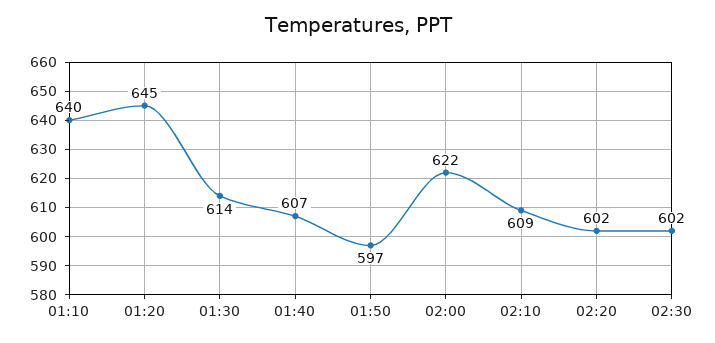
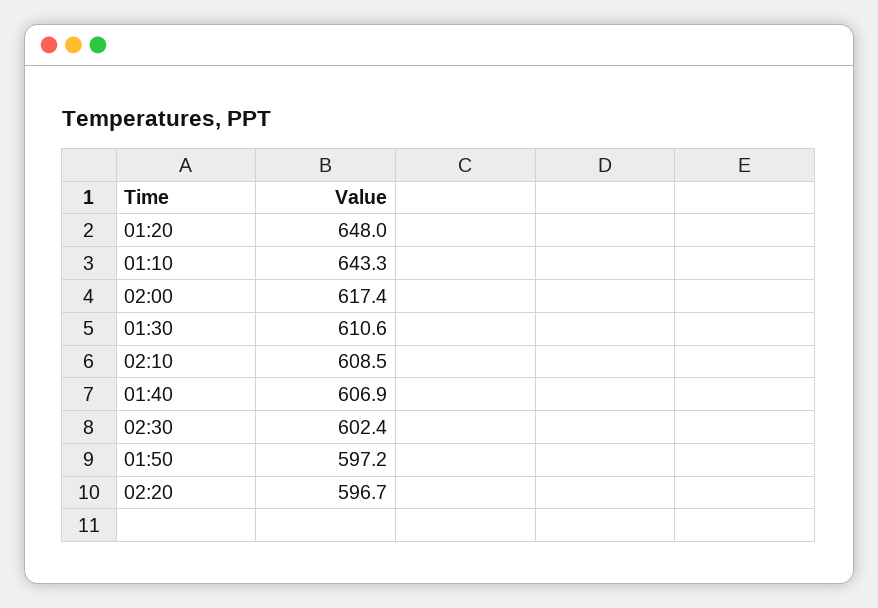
01:10: 640 -> 643.3
01:20: 645 -> 648
01:30: 614 -> 610.6
02:00: 622 -> 617.4
02:20: 602 -> 596.7

